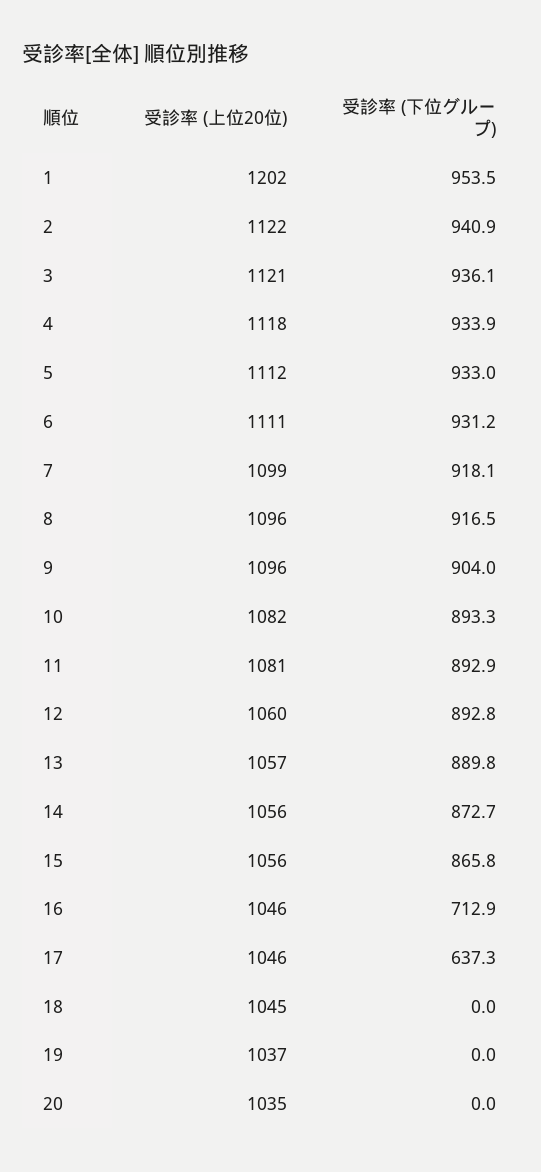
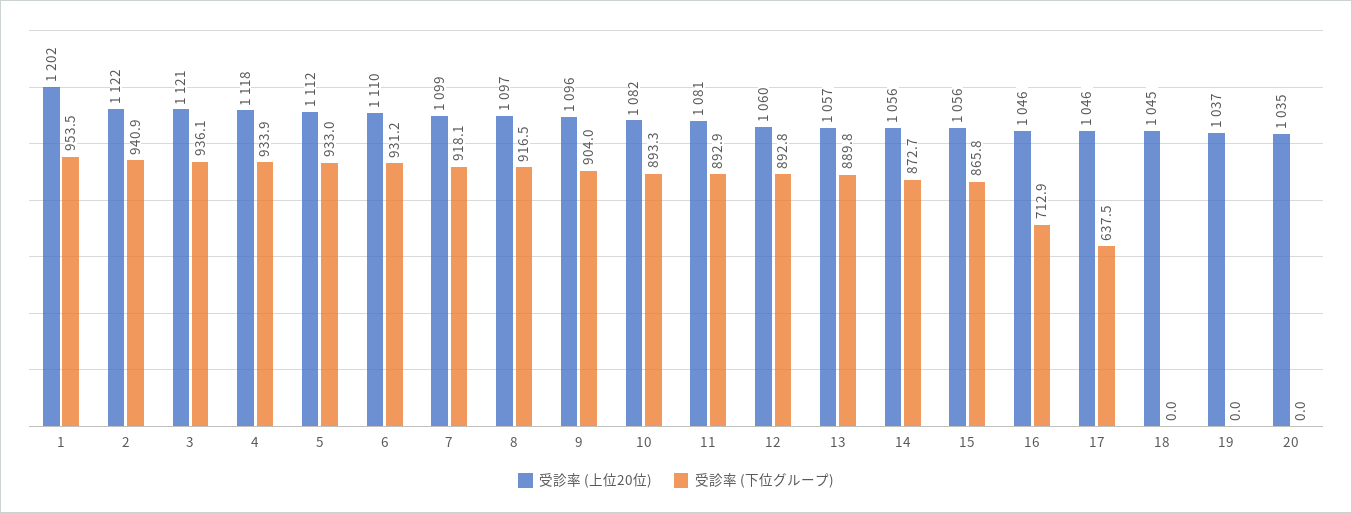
受診率 (上位20位), 6: 1111 -> 1110
受診率 (上位20位), 8: 1096 -> 1097
受診率 (下位グループ), 17: 637.3 -> 637.5

